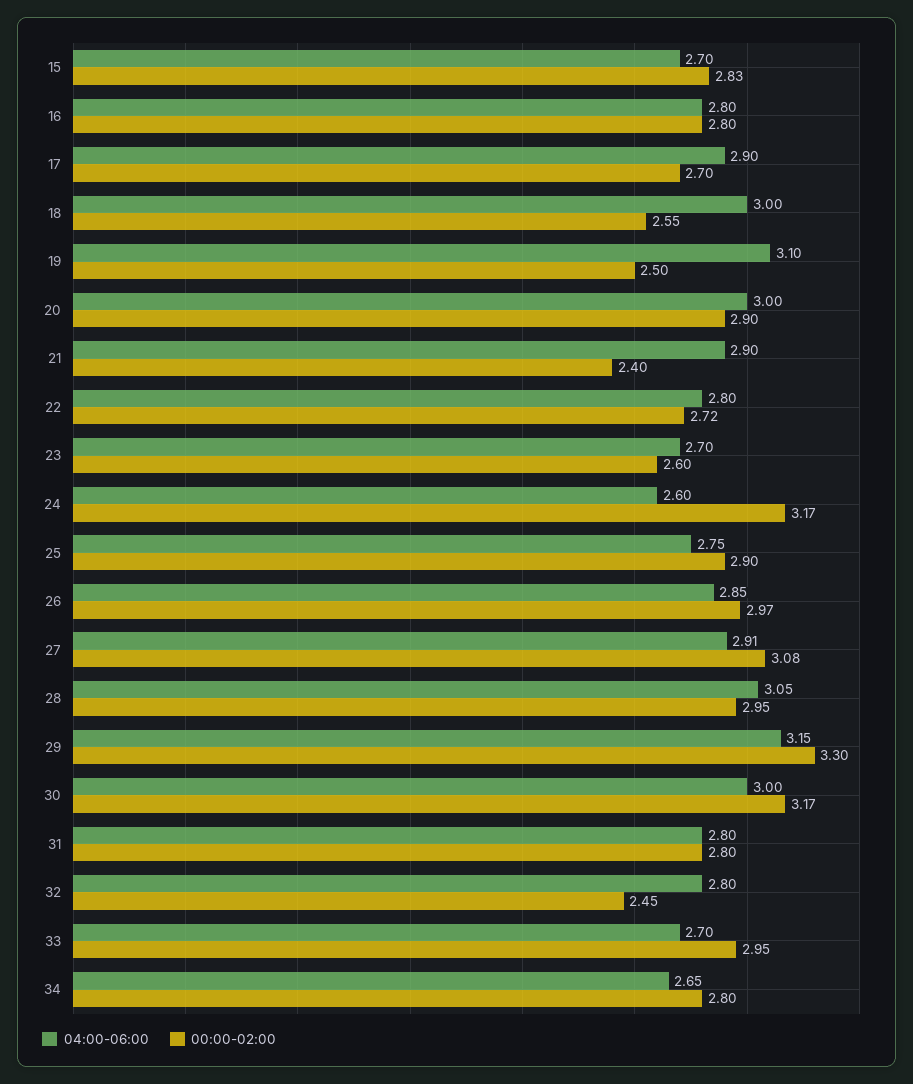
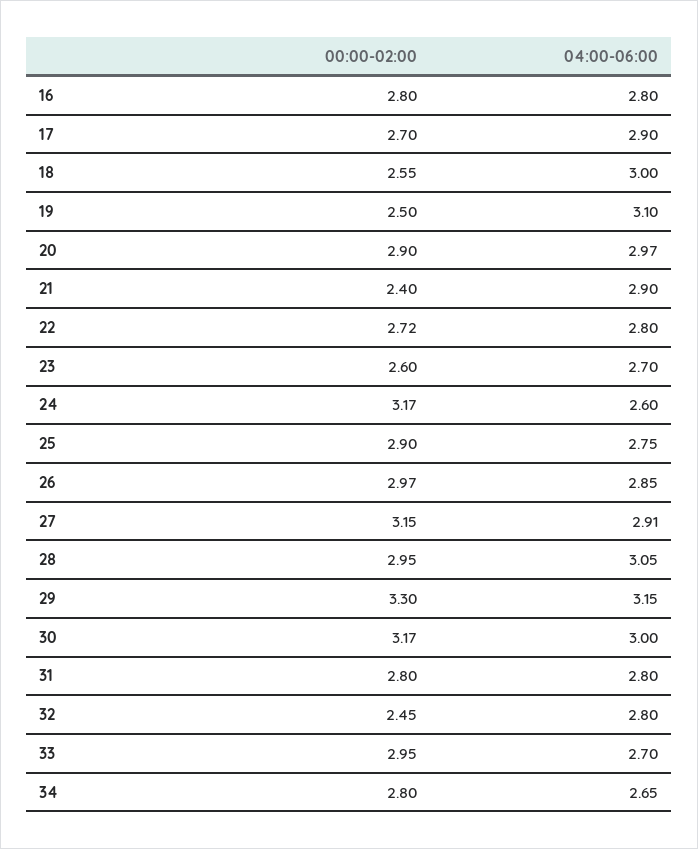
04:00-06:00, 15: 2.7 -> none
00:00-02:00, 15: 2.83 -> none
04:00-06:00, 20: 3 -> 2.97
00:00-02:00, 27: 3.08 -> 3.15

